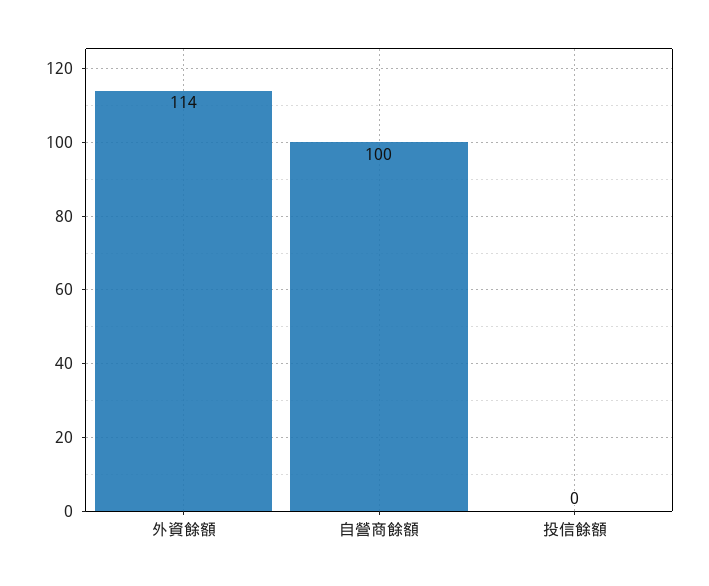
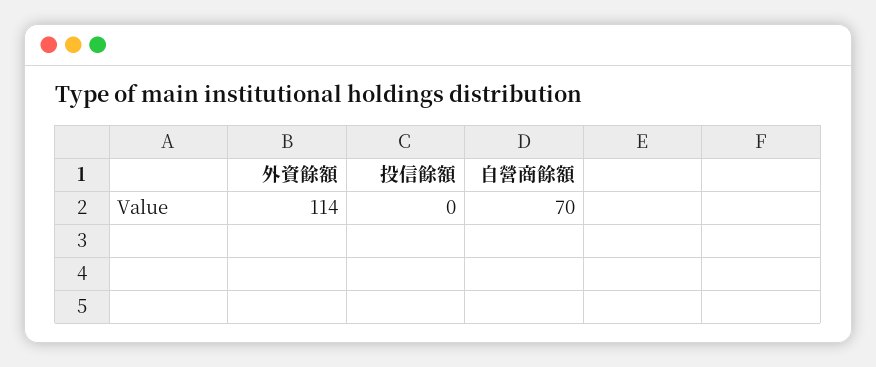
自營商餘額: 100 -> 70

